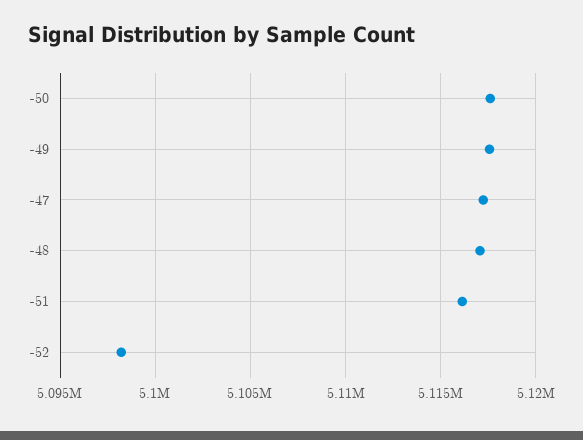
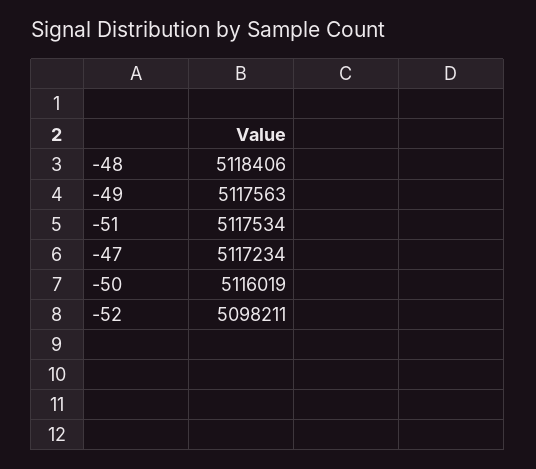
-50: 5117500 -> 5116019
-48: 5117000 -> 5118406
-51: 5116000 -> 5117534

